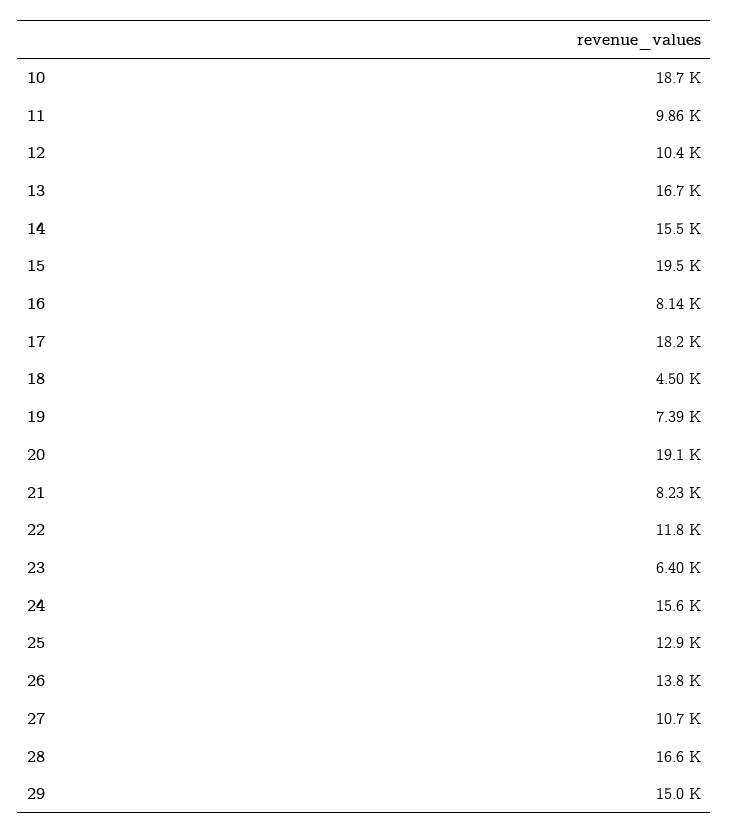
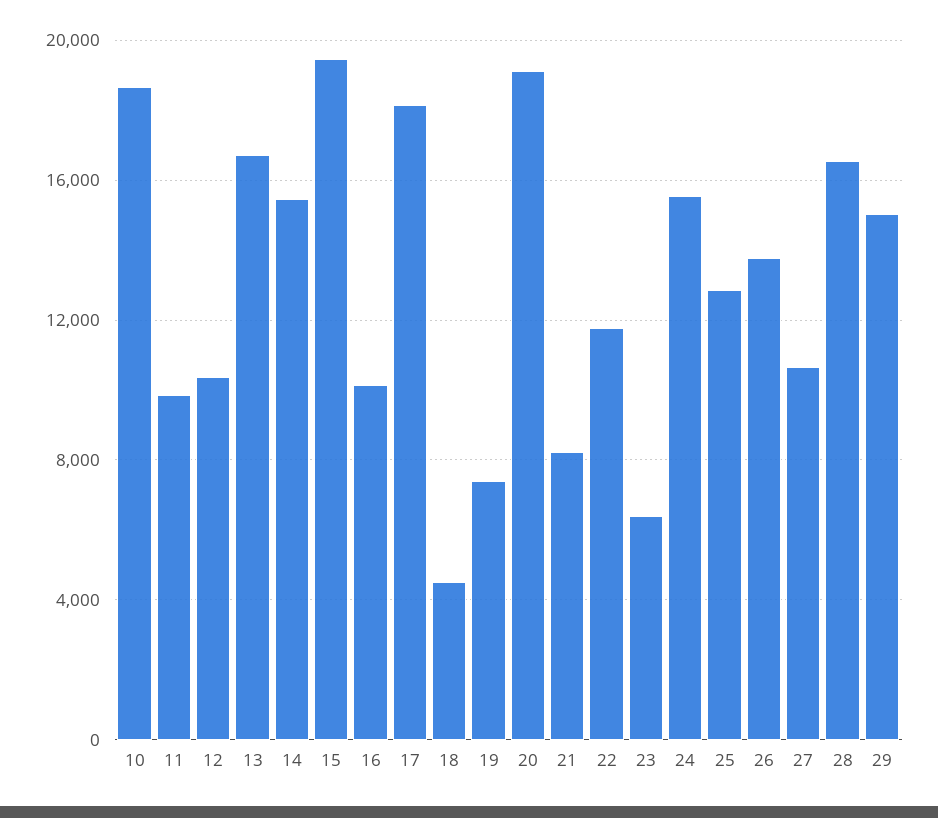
16: 8140 -> 10000

